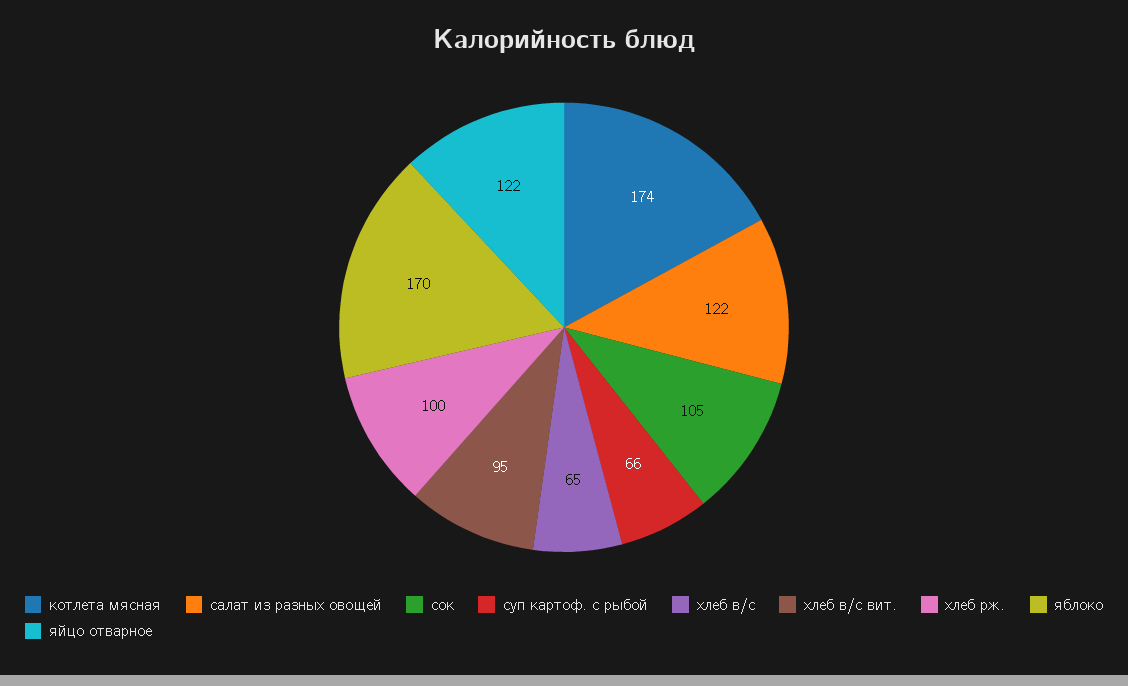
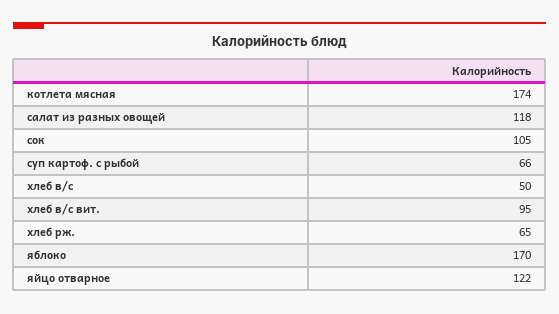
салат из разных овощей: 122 -> 118
хлеб в/с: 65 -> 50
хлеб рж.: 100 -> 65

